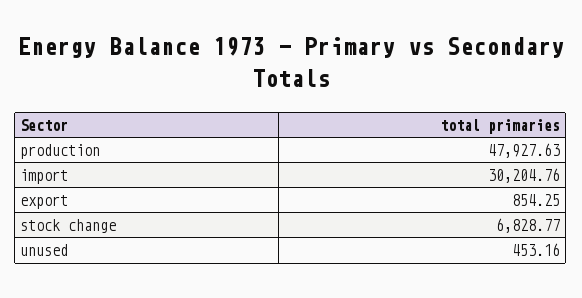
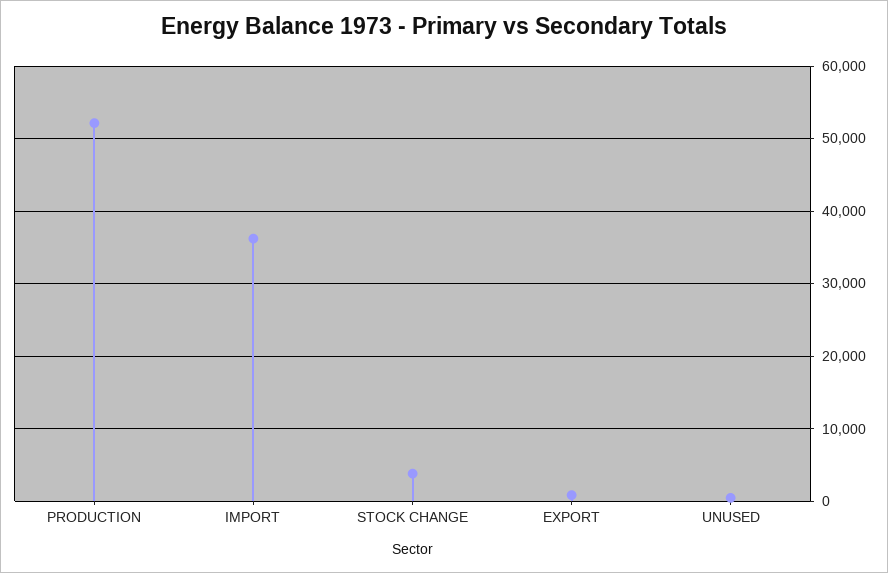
production: 47927.63 -> 52000
import: 30204.76 -> 36000
stock change: 6828.77 -> 4000

